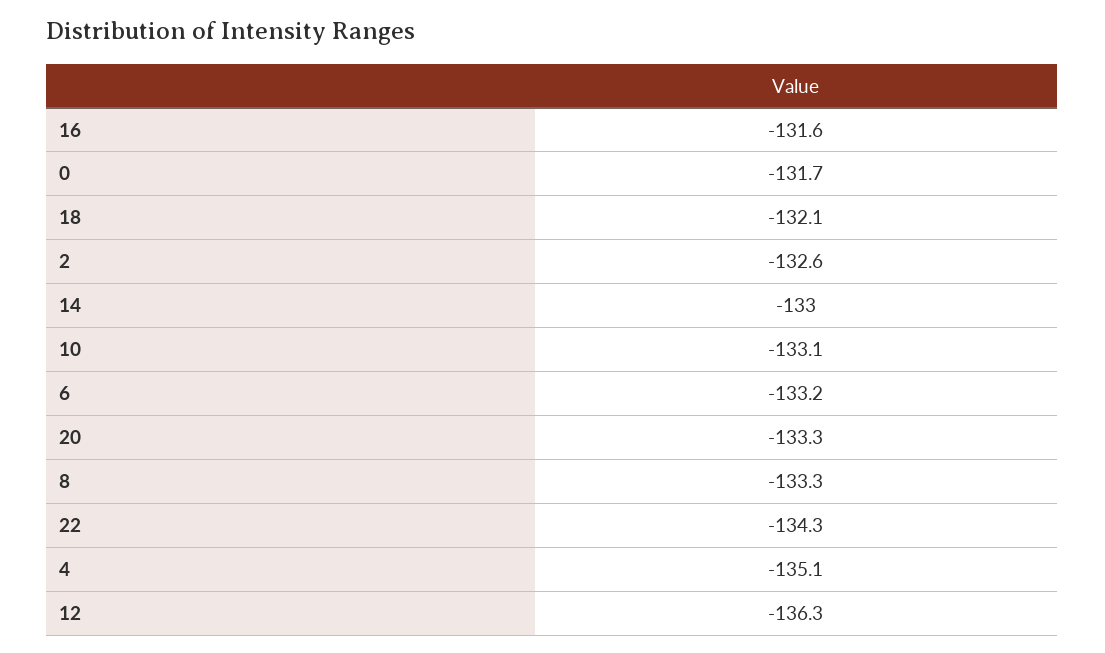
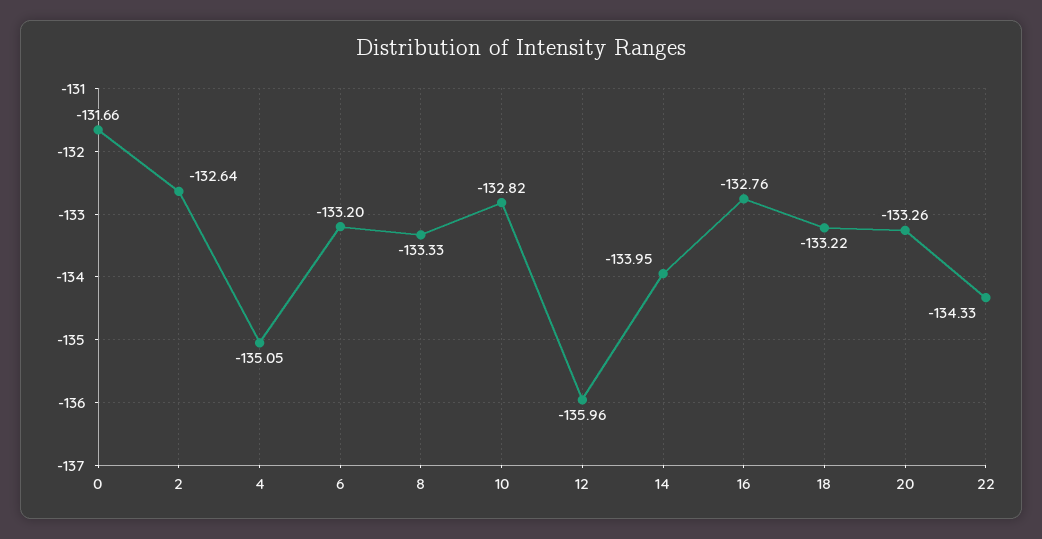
16: -131.6 -> -132.76
18: -132.1 -> -133.22
14: -133 -> -133.95
10: -133.1 -> -132.82
12: -136.3 -> -135.96

